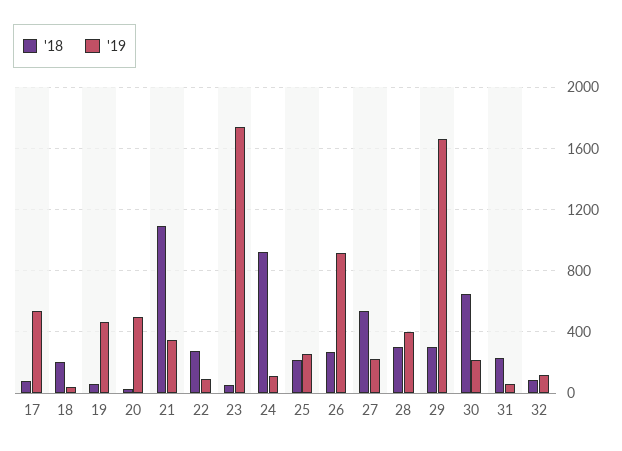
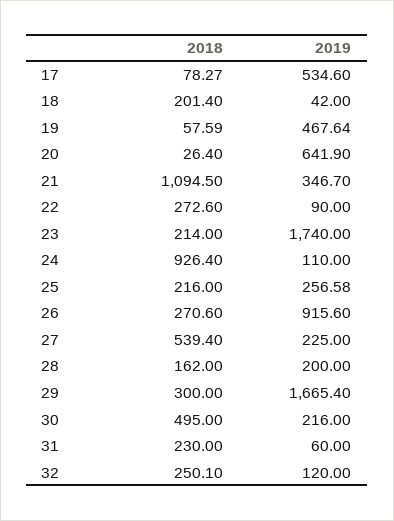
'19, 20: 500 -> 641.9
'18, 23: 50 -> 214
'18, 28: 300 -> 162
'19, 28: 400 -> 200
'18, 30: 650 -> 495
'18, 32: 100 -> 250.1

